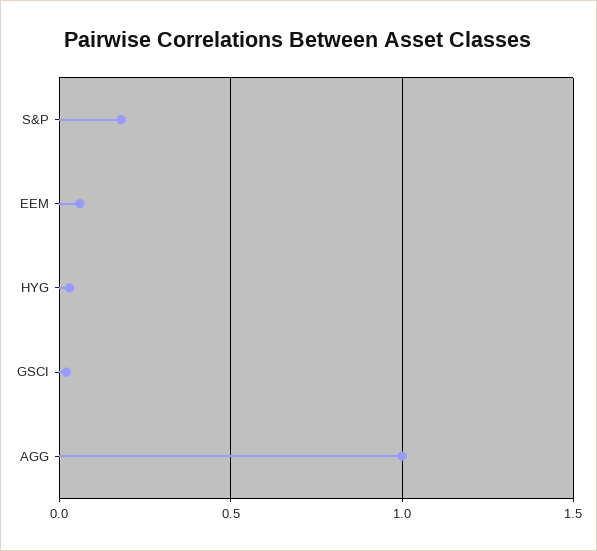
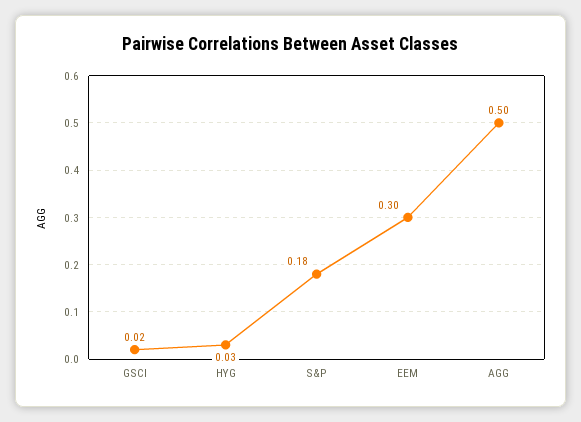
EEM: 0.05 -> 0.3
AGG: 1 -> 0.5

